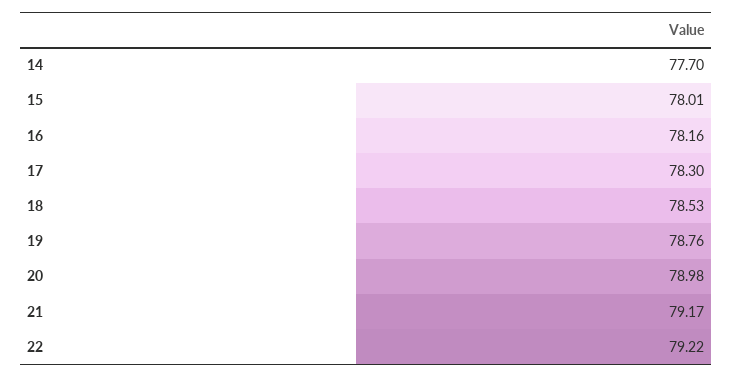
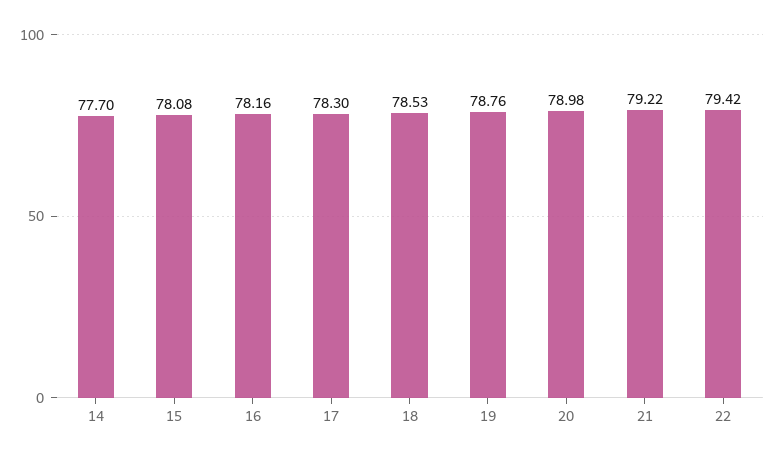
15: 78.01 -> 78.08
21: 79.17 -> 79.22
22: 79.22 -> 79.42

